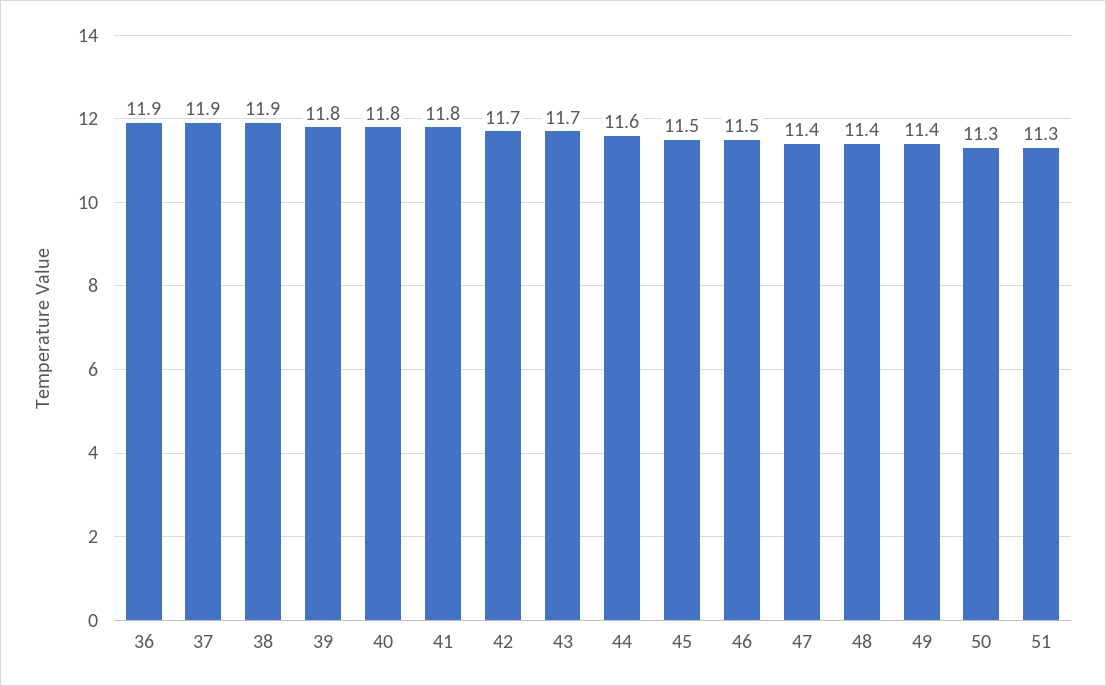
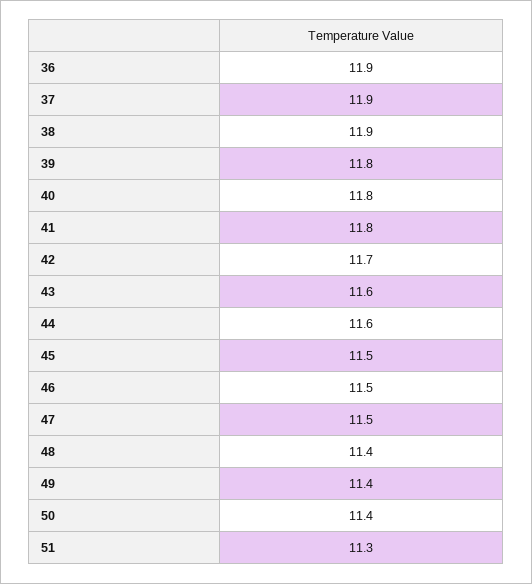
43: 11.7 -> 11.6
47: 11.4 -> 11.5
50: 11.3 -> 11.4

